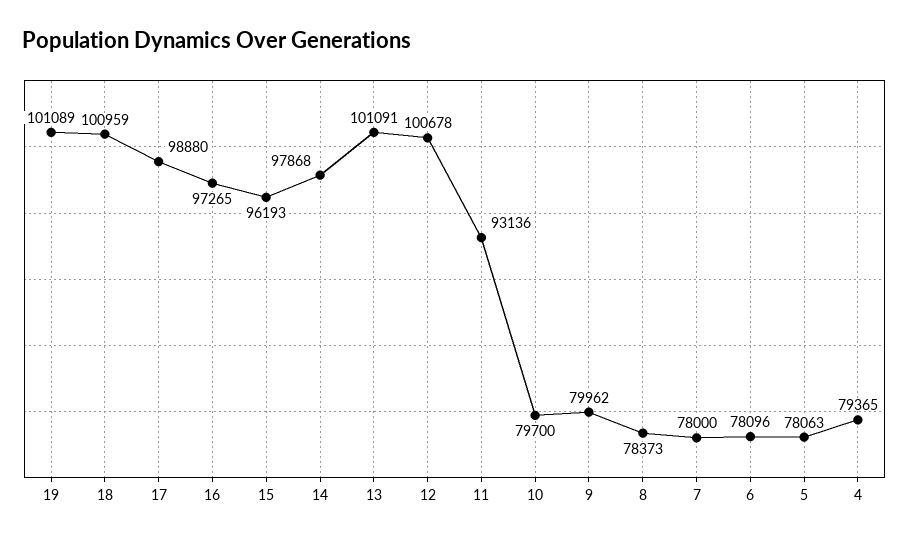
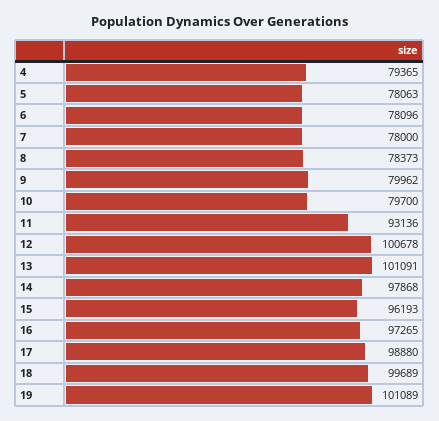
18: 100959 -> 99689

